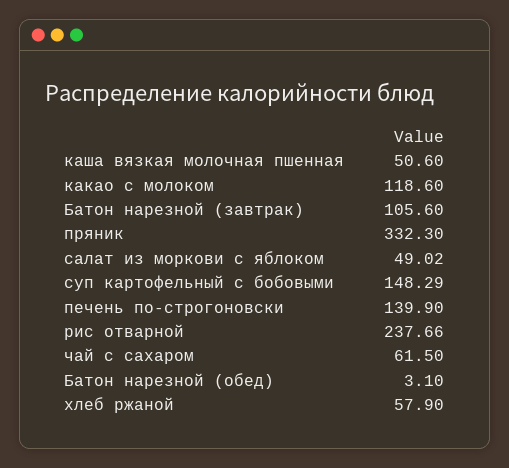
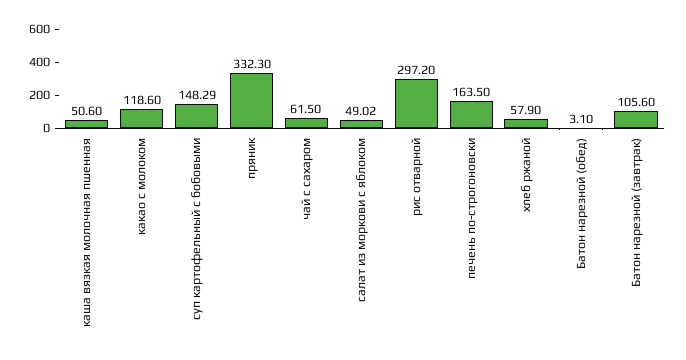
печень по-строгоновски: 139.9 -> 163.5
рис отварной: 237.66 -> 297.2

